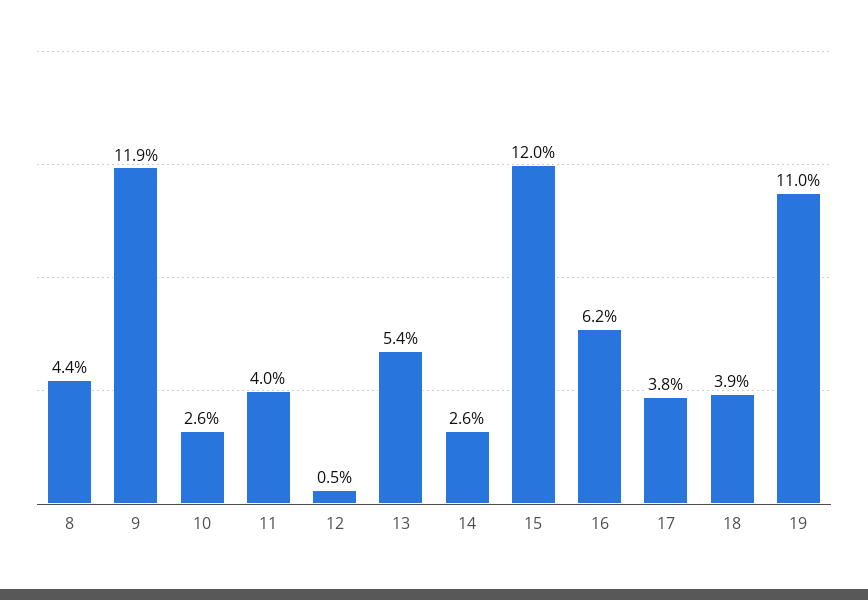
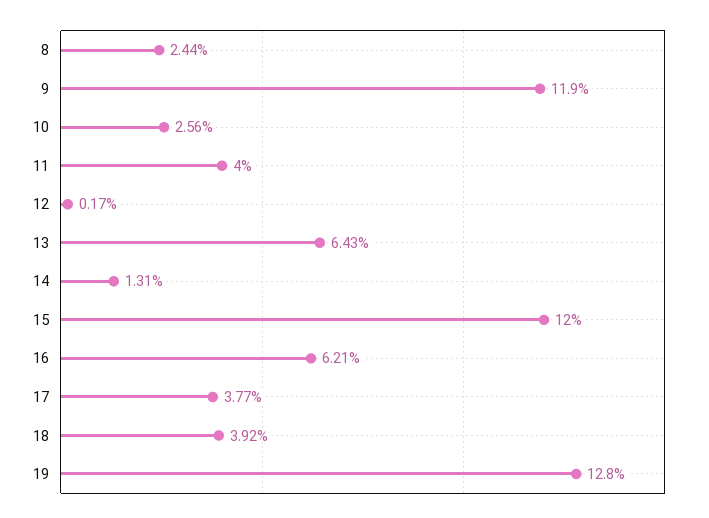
8: 4.4 -> 2.44
12: 0.5 -> 0.17
13: 5.4 -> 6.43
14: 2.6 -> 1.31
19: 11 -> 12.8

